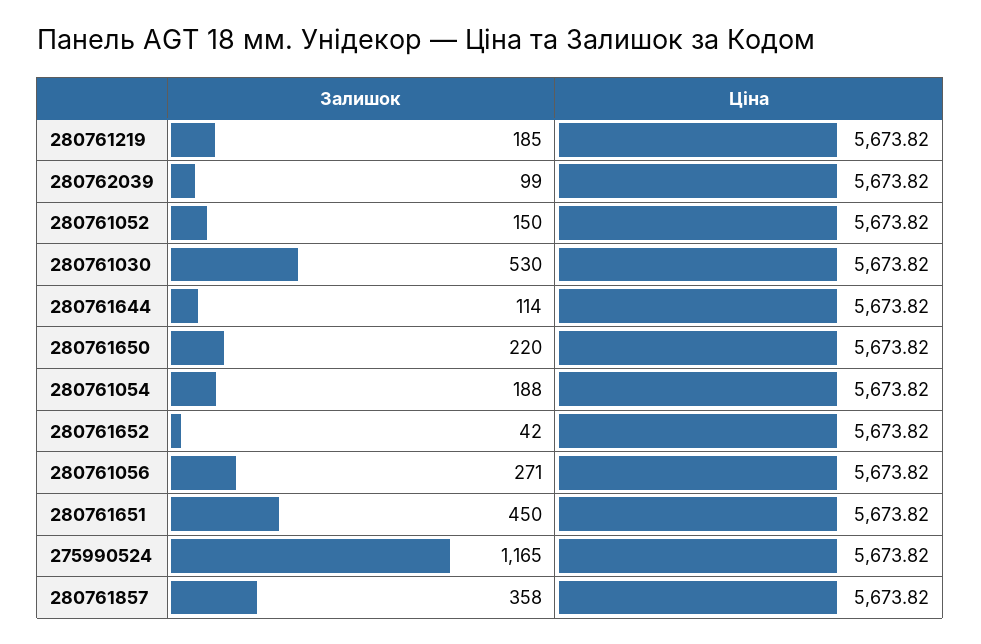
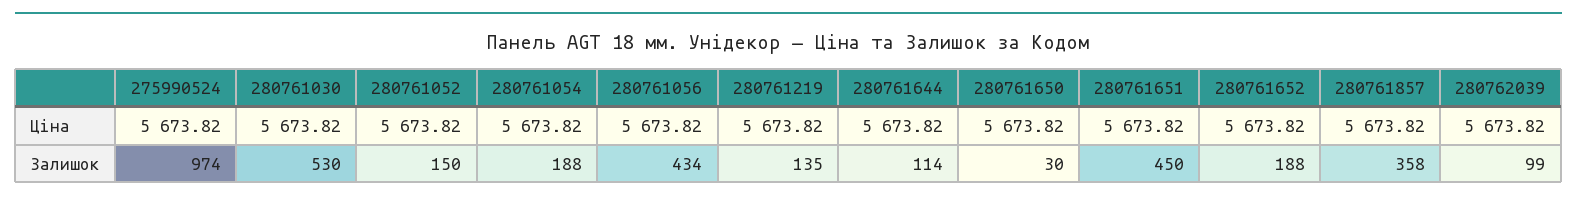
Залишок, 280761219: 185 -> 135
Залишок, 280761650: 220 -> 30
Залишок, 280761652: 42 -> 188
Залишок, 280761056: 271 -> 434
Залишок, 275990524: 1165 -> 974

